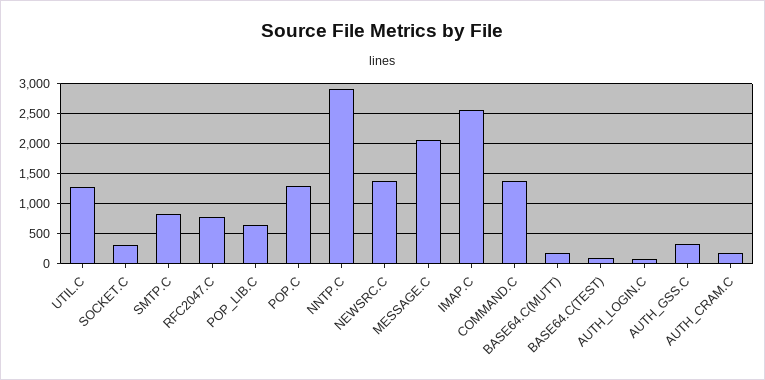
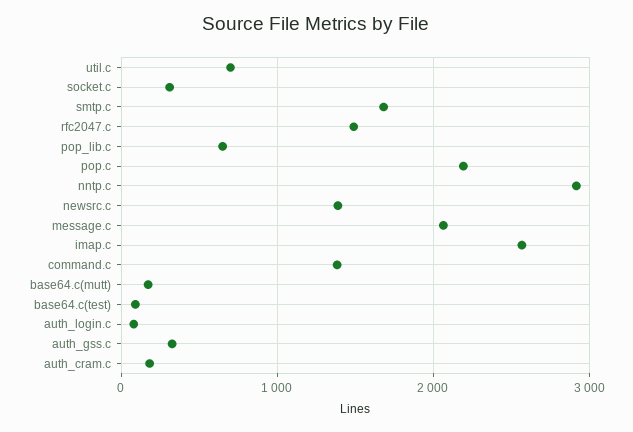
UTIL.C: 1250 -> 700
SMTP.C: 750 -> 1700
RFC2047.C: 750 -> 1500
POP.C: 1250 -> 2200

